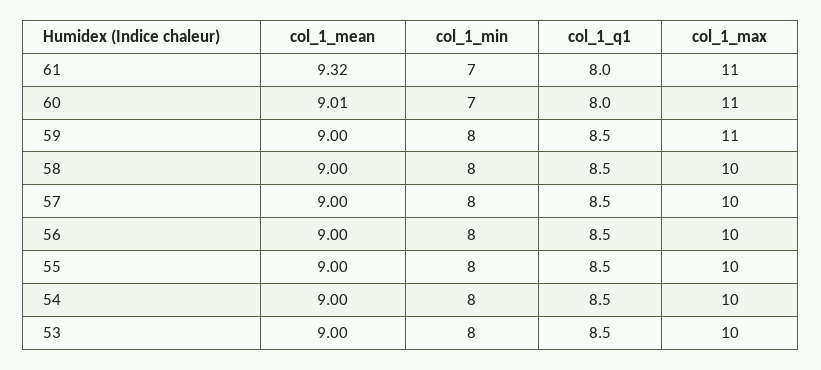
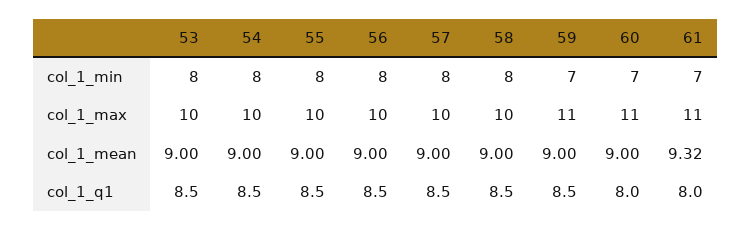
col_1_mean, 60: 9.01 -> 9
col_1_min, 59: 8 -> 7

